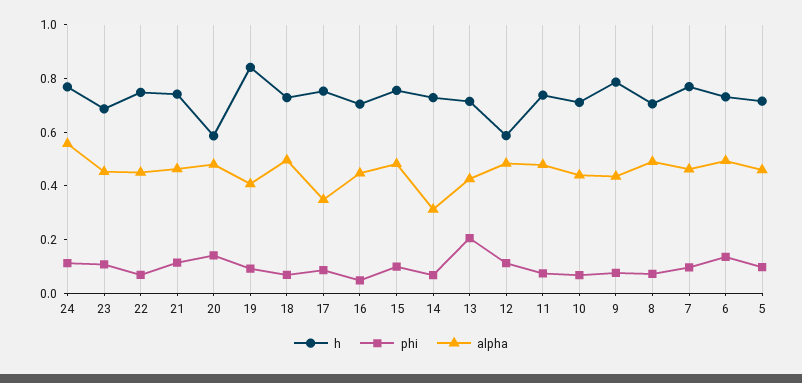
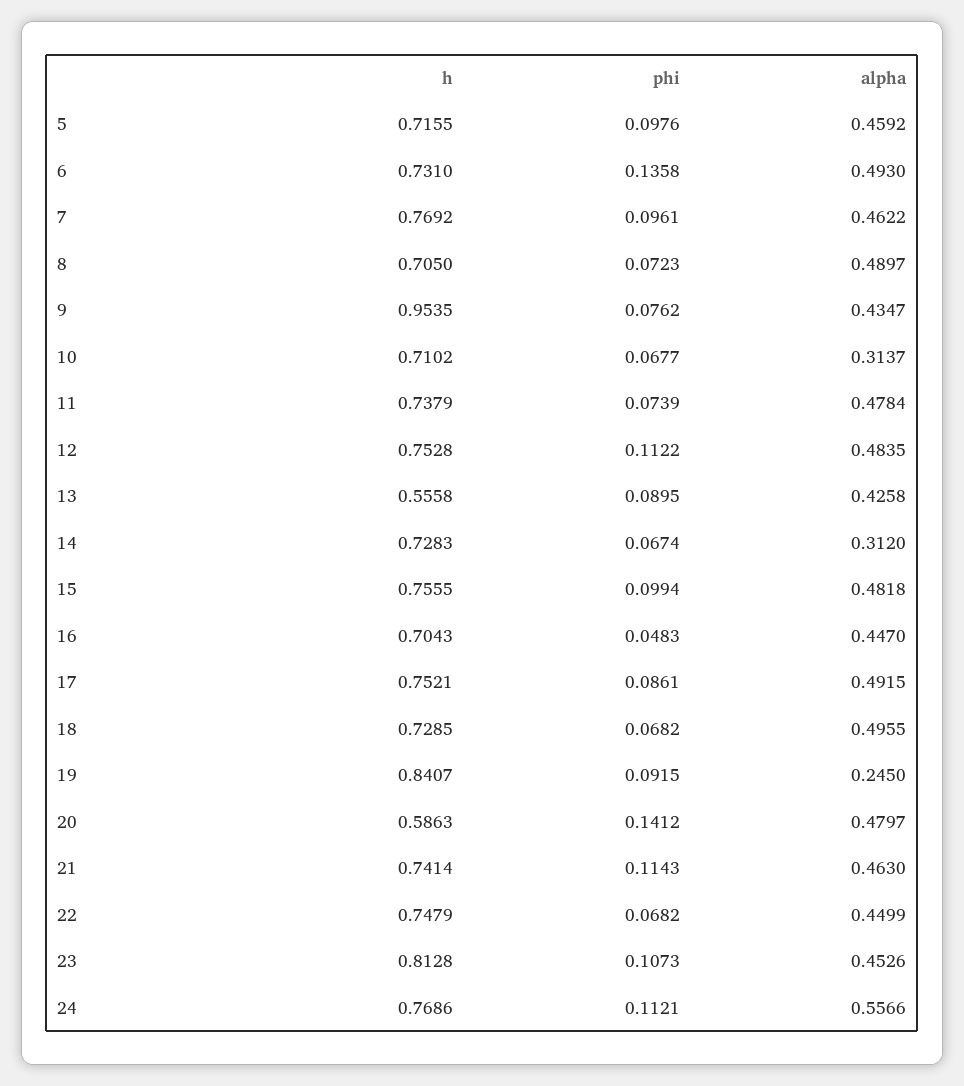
h, 23: 0.7 -> 0.8128
alpha, 19: 0.4 -> 0.245
alpha, 17: 0.35 -> 0.4915
h, 13: 0.7 -> 0.5558
phi, 13: 0.2 -> 0.0895
h, 12: 0.6 -> 0.7528
alpha, 10: 0.45 -> 0.3137
h, 9: 0.8 -> 0.9535

